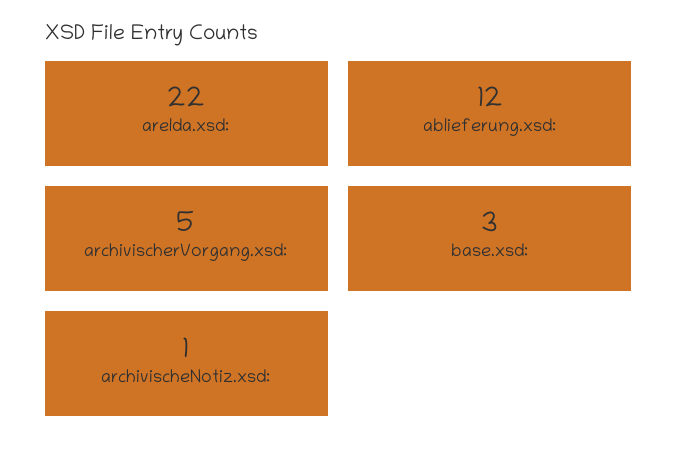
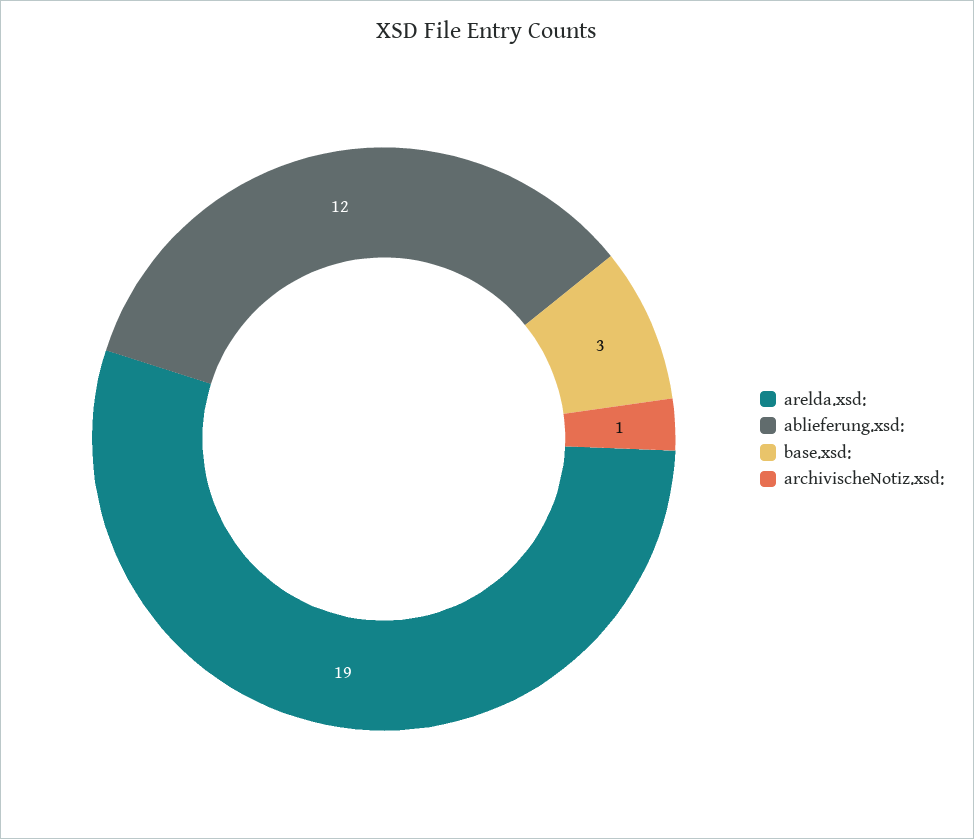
arelda.xsd:: 22 -> 19
archivischerVorgang.xsd:: 5 -> none

